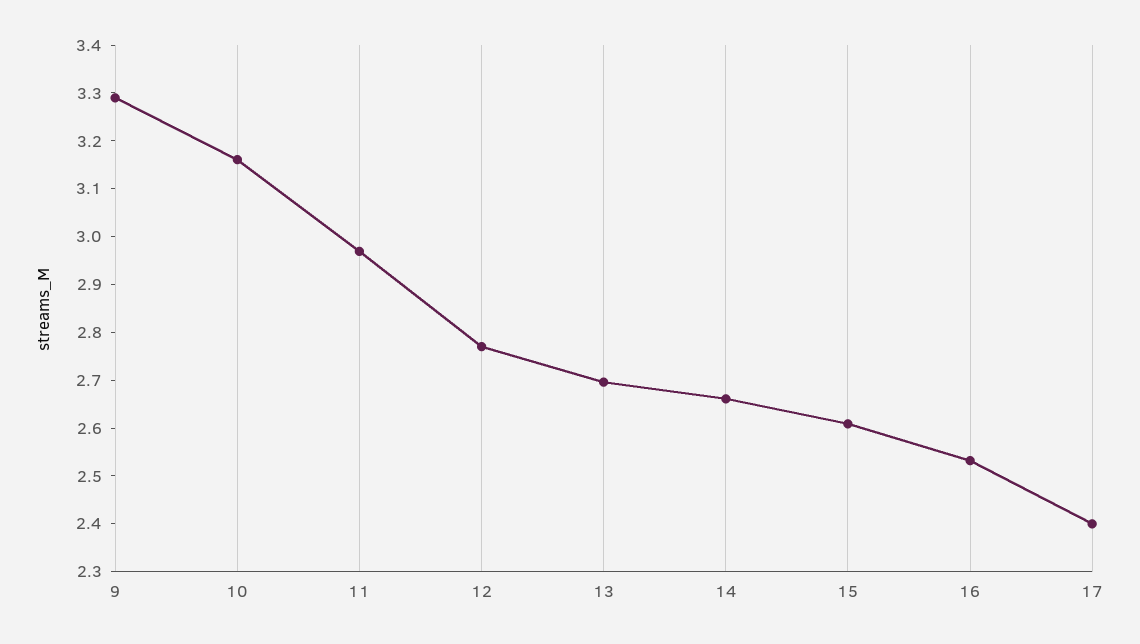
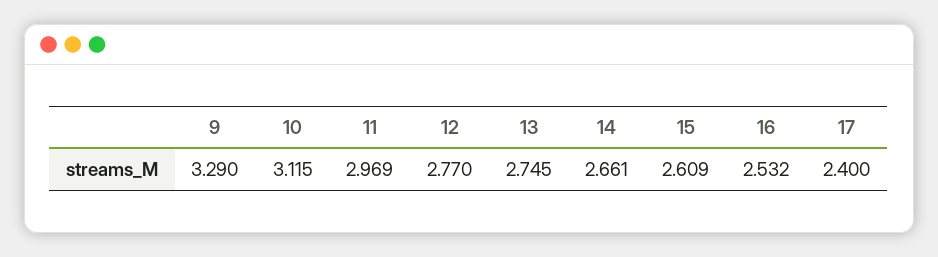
10: 3.16 -> 3.115
13: 2.7 -> 2.745

